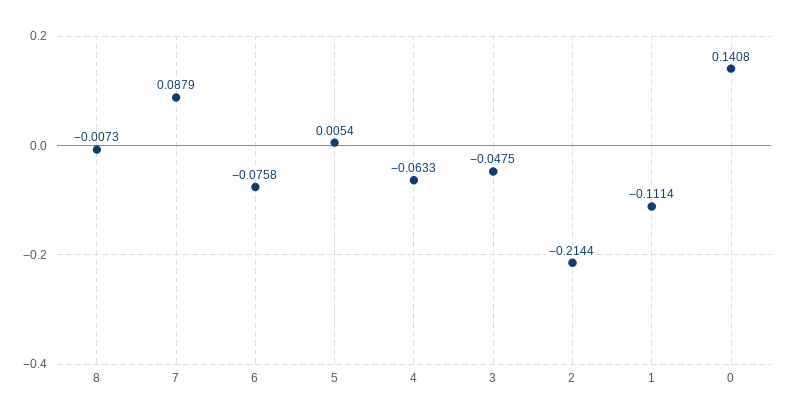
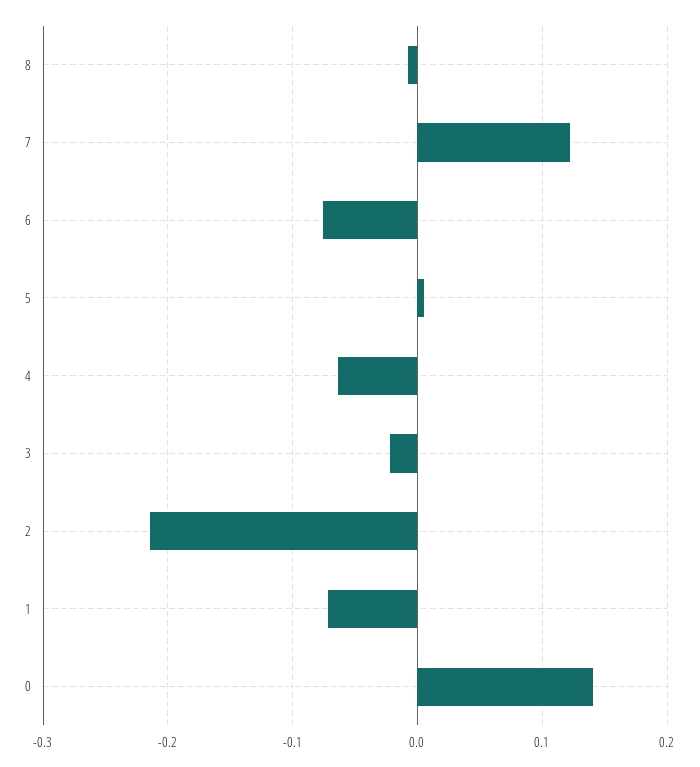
7: 0.0879 -> 0.12
3: -0.0475 -> -0.02
1: -0.1114 -> -0.07

